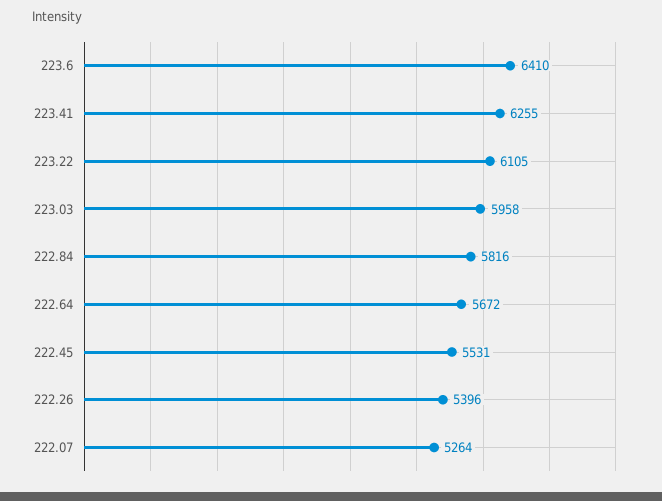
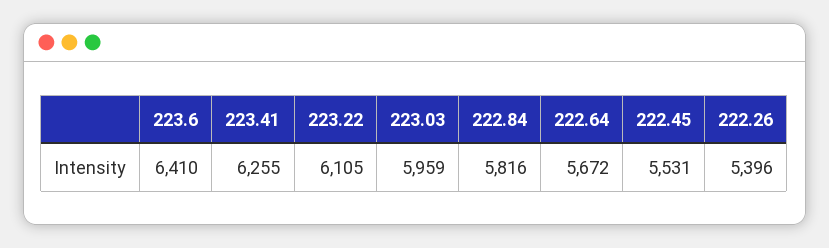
223.03: 5958 -> 5959
222.07: 5264 -> none

